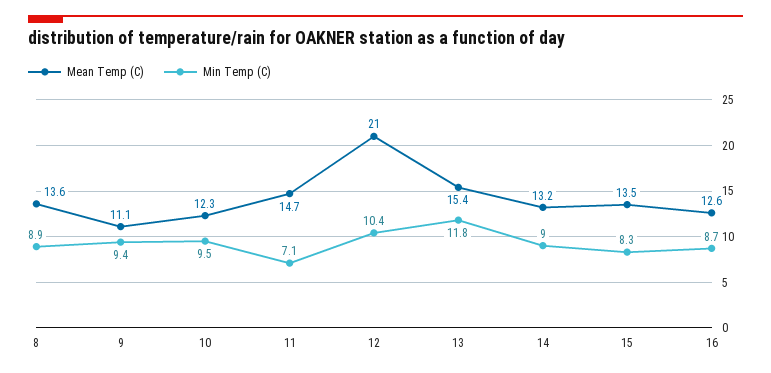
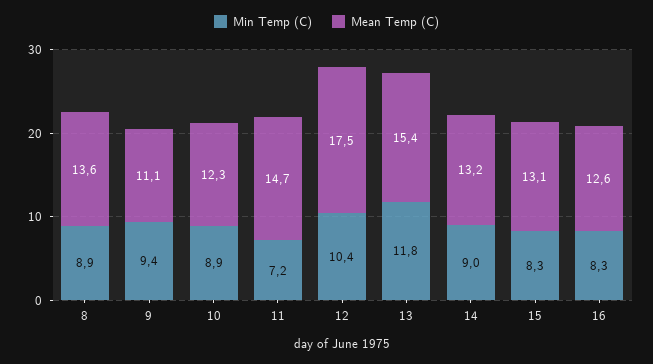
Min Temp (C), 10: 9.5 -> 8.9
Min Temp (C), 11: 7.1 -> 7.2
Mean Temp (C), 12: 21 -> 17.5
Mean Temp (C), 15: 13.5 -> 13.1
Min Temp (C), 16: 8.7 -> 8.3

